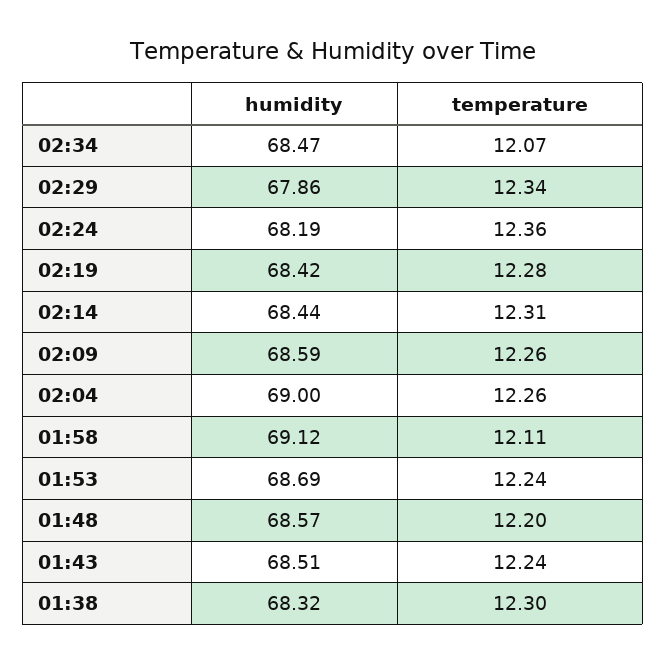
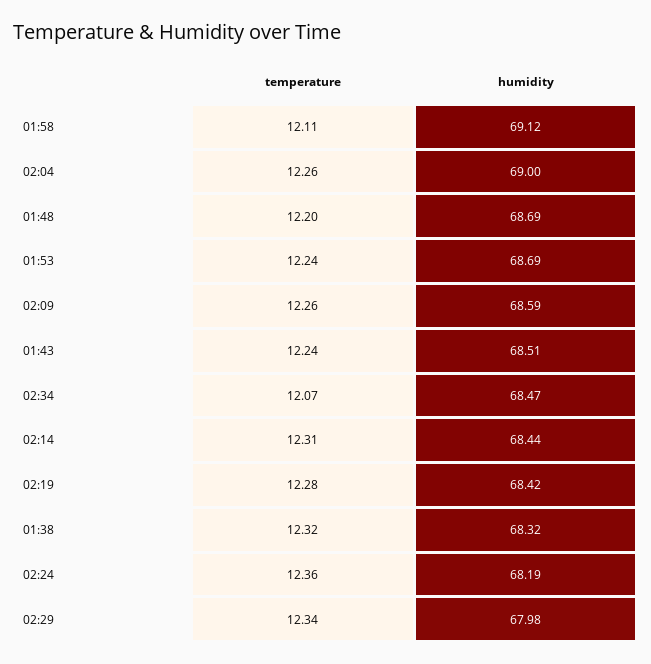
humidity, 02:29: 67.86 -> 67.98
humidity, 01:48: 68.57 -> 68.69
temperature, 01:38: 12.3 -> 12.32

